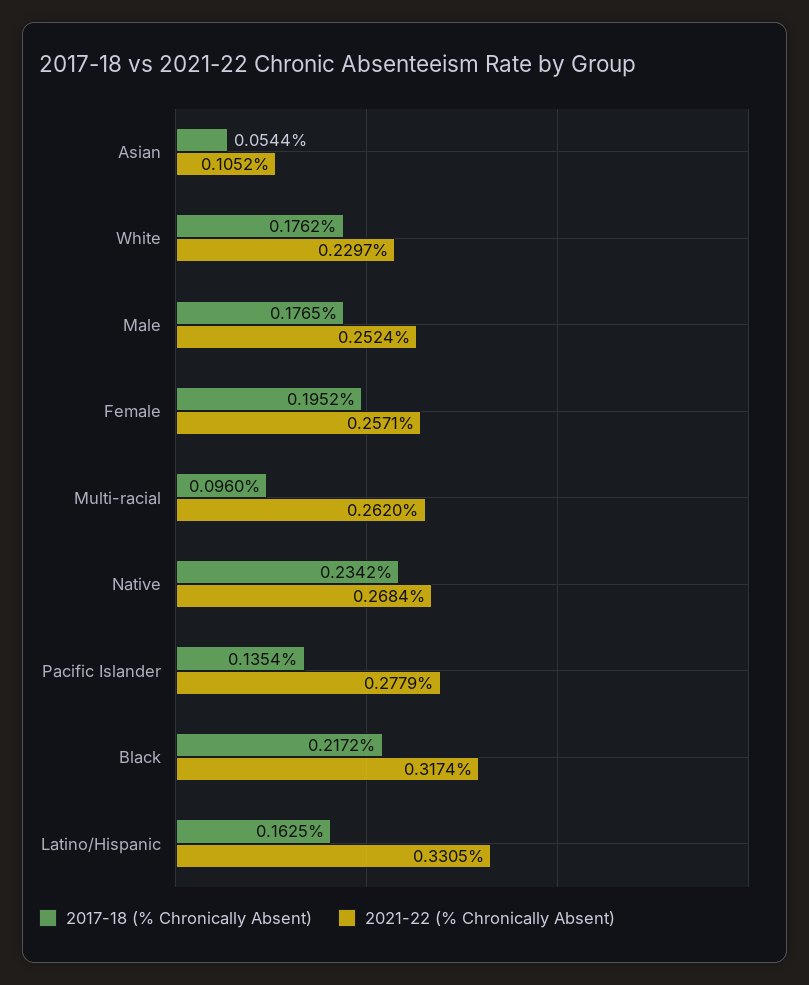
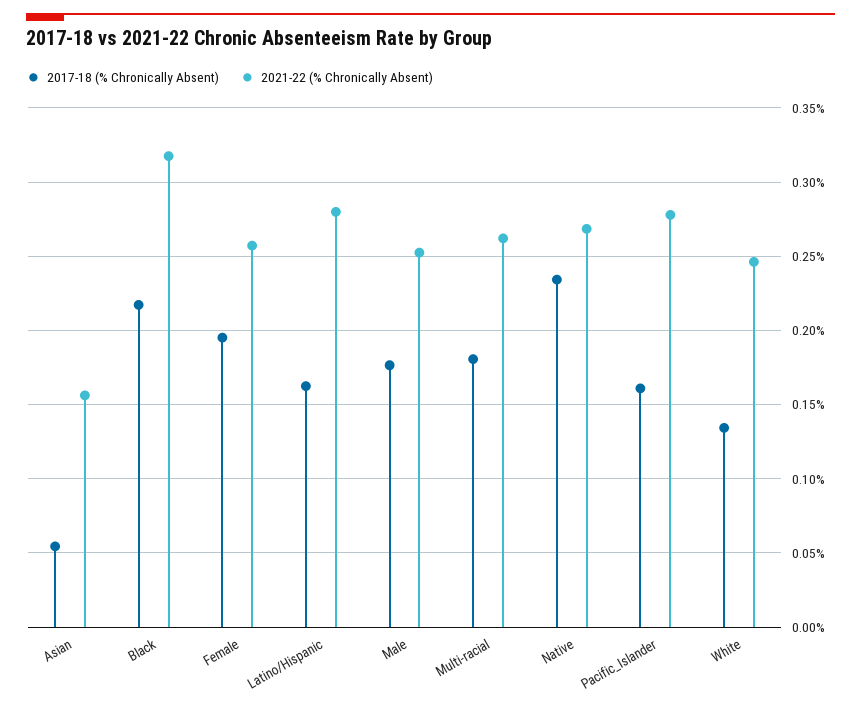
2021-22 (% Chronically Absent), Asian: 0.1052 -> 0.155
2017-18 (% Chronically Absent), White: 0.1762 -> 0.135
2021-22 (% Chronically Absent), White: 0.2297 -> 0.245
2017-18 (% Chronically Absent), Multi-racial: 0.096 -> 0.18
2017-18 (% Chronically Absent), Pacific Islander: 0.1354 -> 0.16
2021-22 (% Chronically Absent), Latino/Hispanic: 0.3305 -> 0.28

